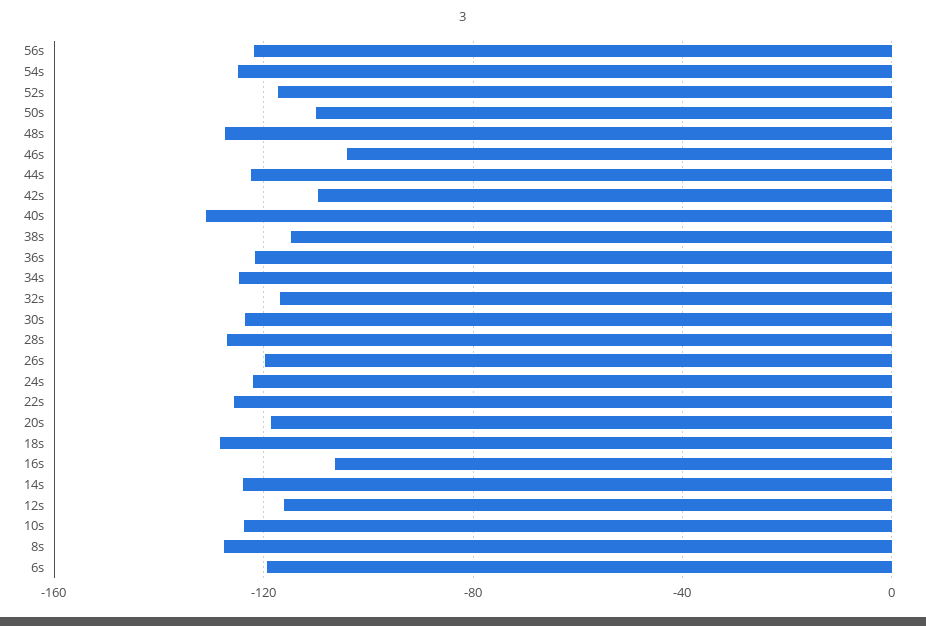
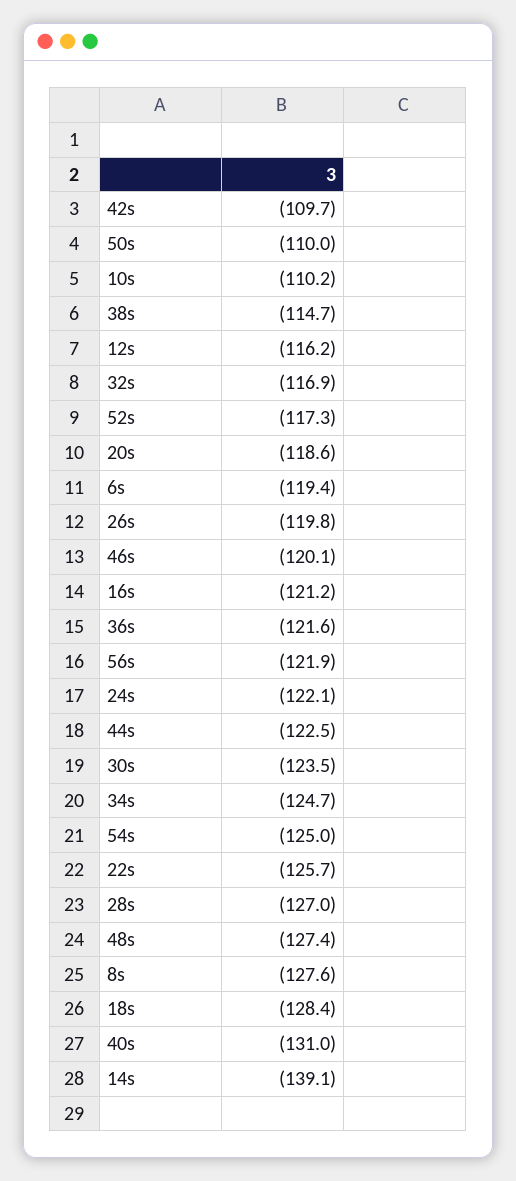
46s: -105 -> -120.1
16s: -105 -> -121.2
14s: -125 -> -139.1
10s: -125 -> -110.2

